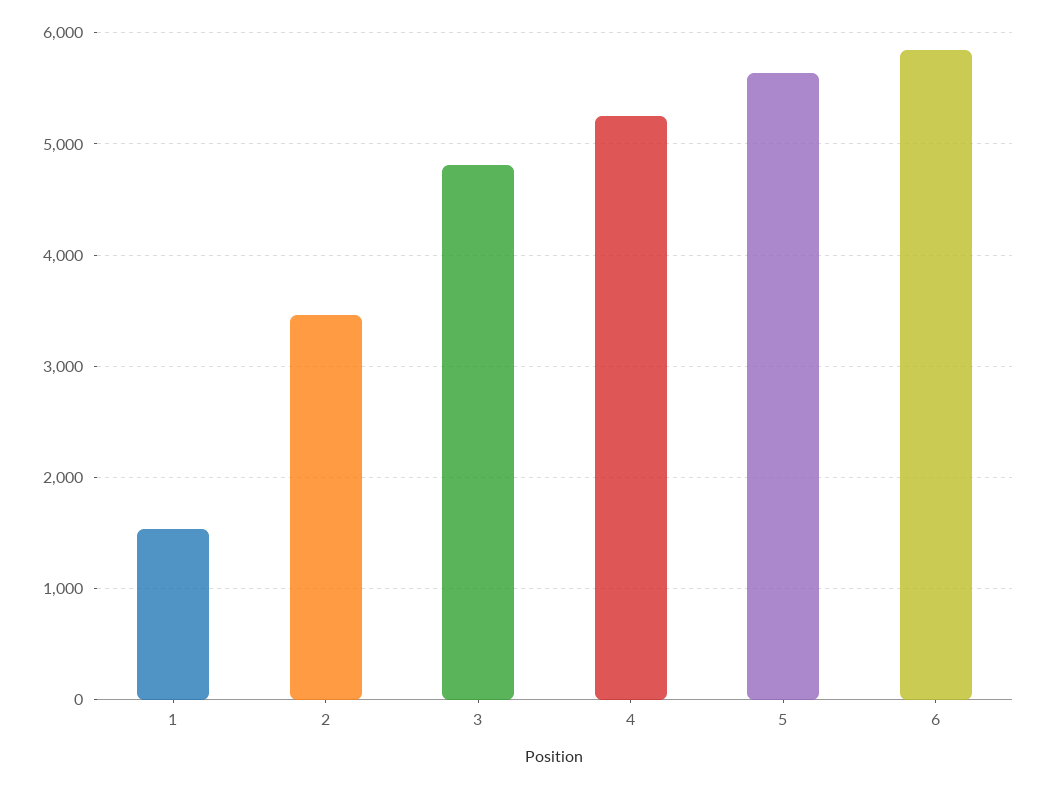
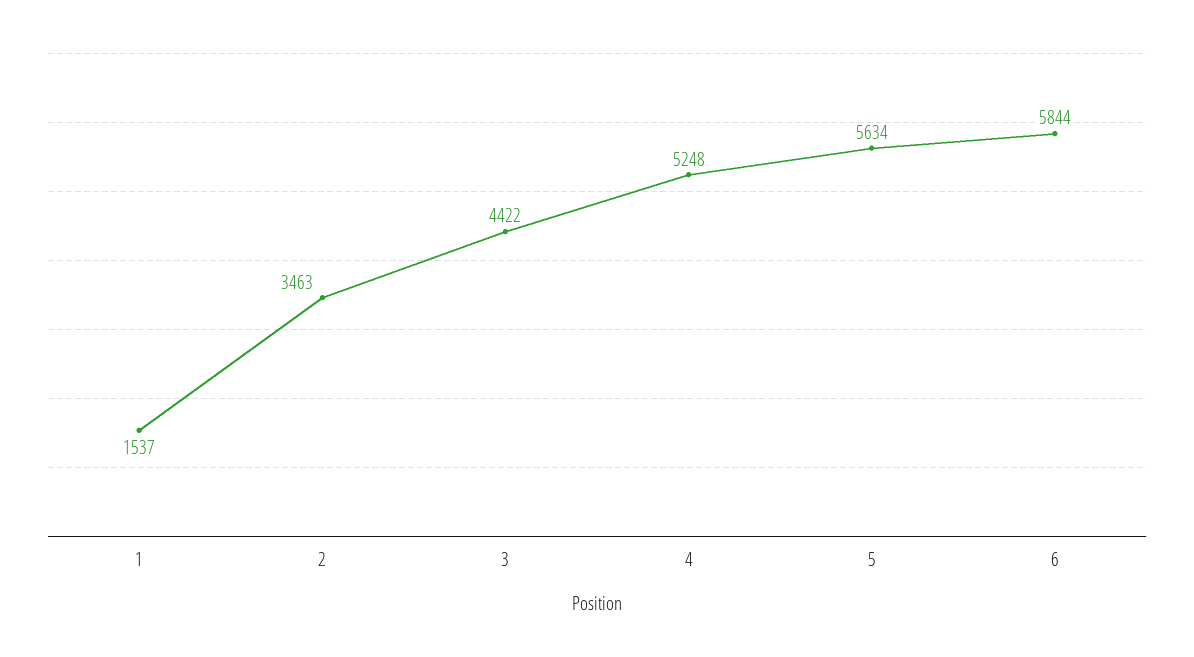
3: 4800 -> 4422

